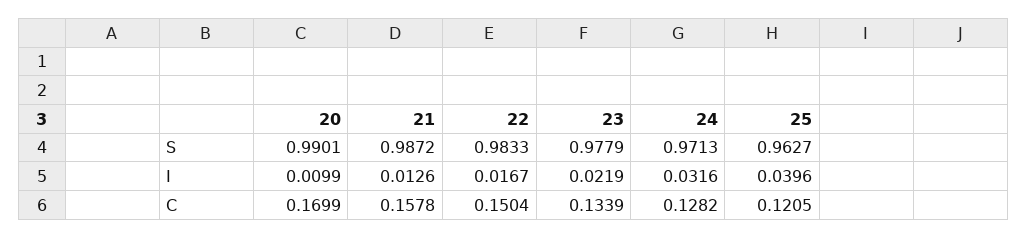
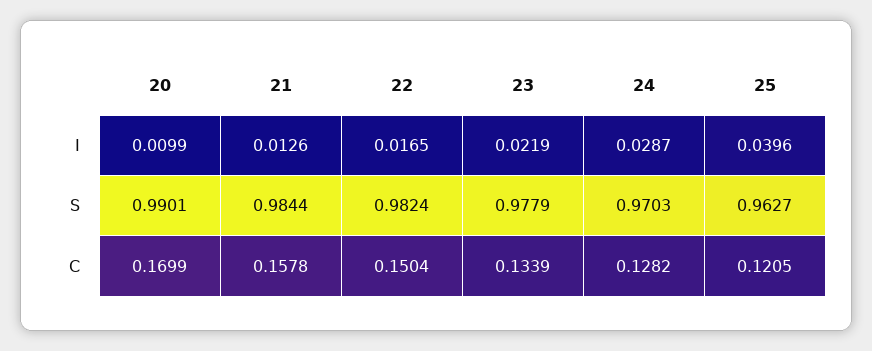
21, S: 0.9872 -> 0.9844
22, S: 0.9833 -> 0.9824
24, S: 0.9713 -> 0.9703
22, I: 0.0167 -> 0.0165
24, I: 0.0316 -> 0.0287

